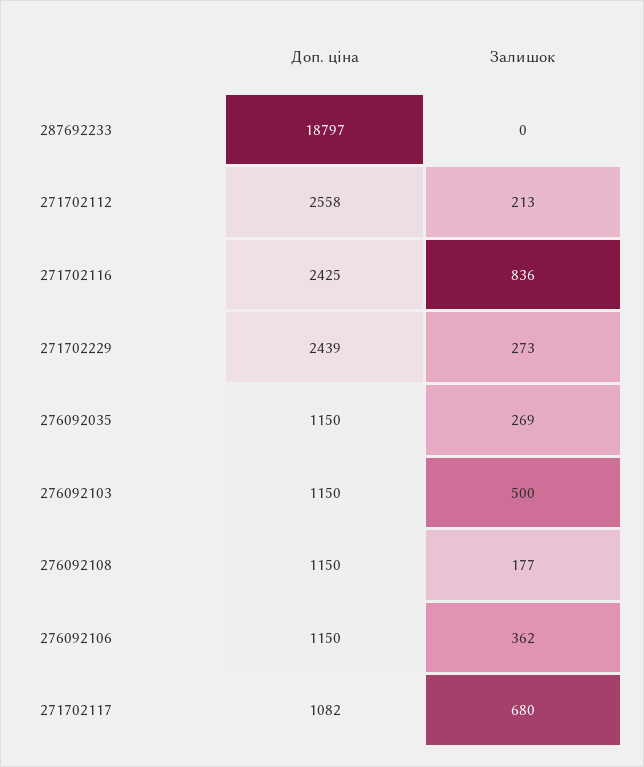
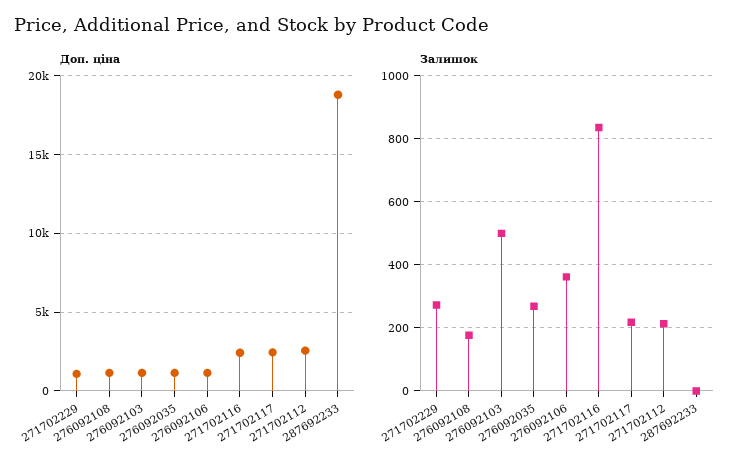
Доп. ціна, 271702229: 2439 -> 1000
Доп. ціна, 271702117: 1082 -> 2500
Залишок, 271702117: 680 -> 220

